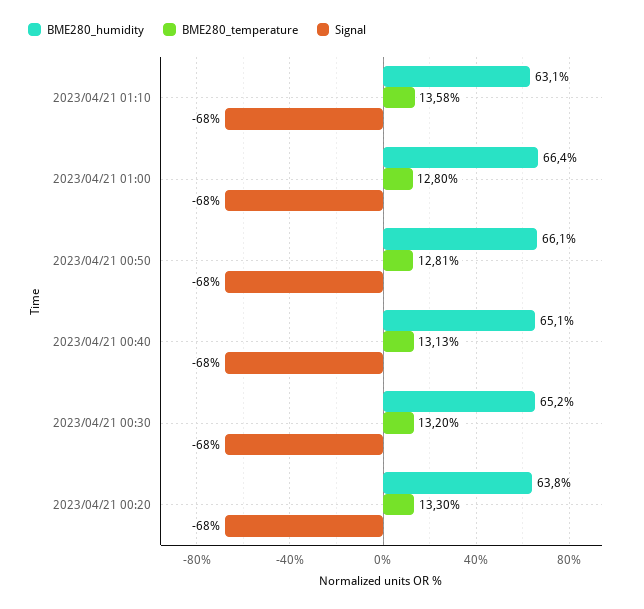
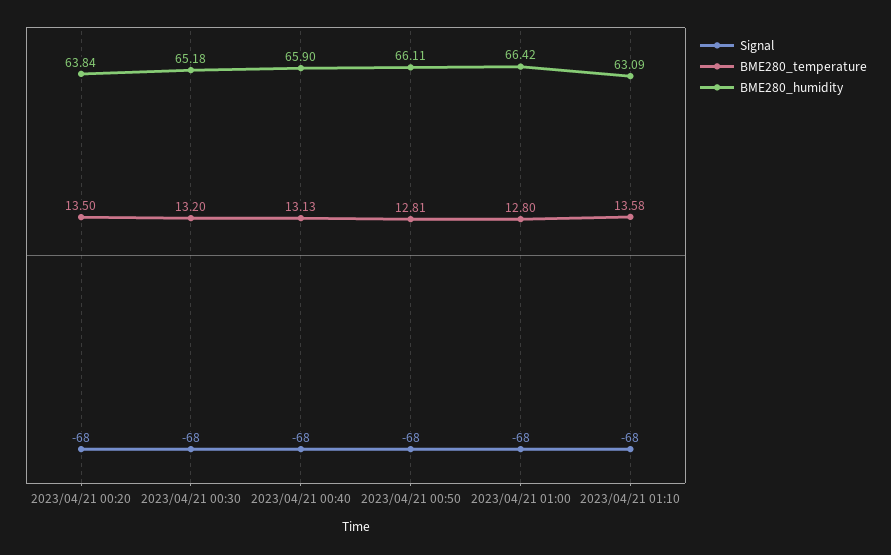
BME280_humidity, 2023/04/21 00:40: 65.1 -> 65.9
BME280_temperature, 2023/04/21 00:20: 13.3 -> 13.5

